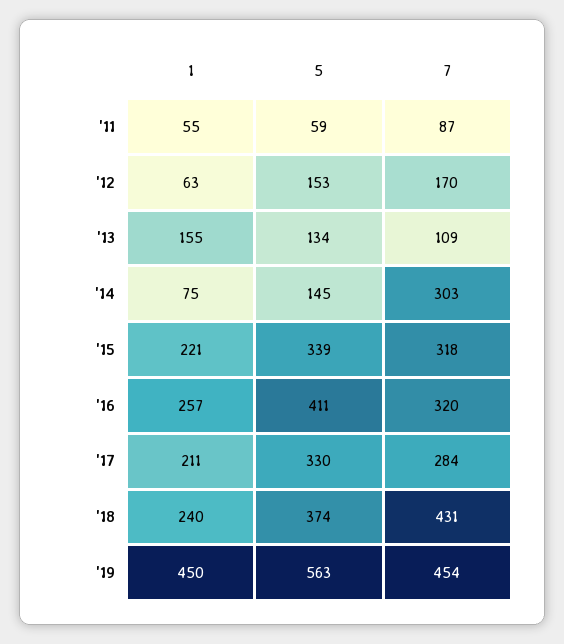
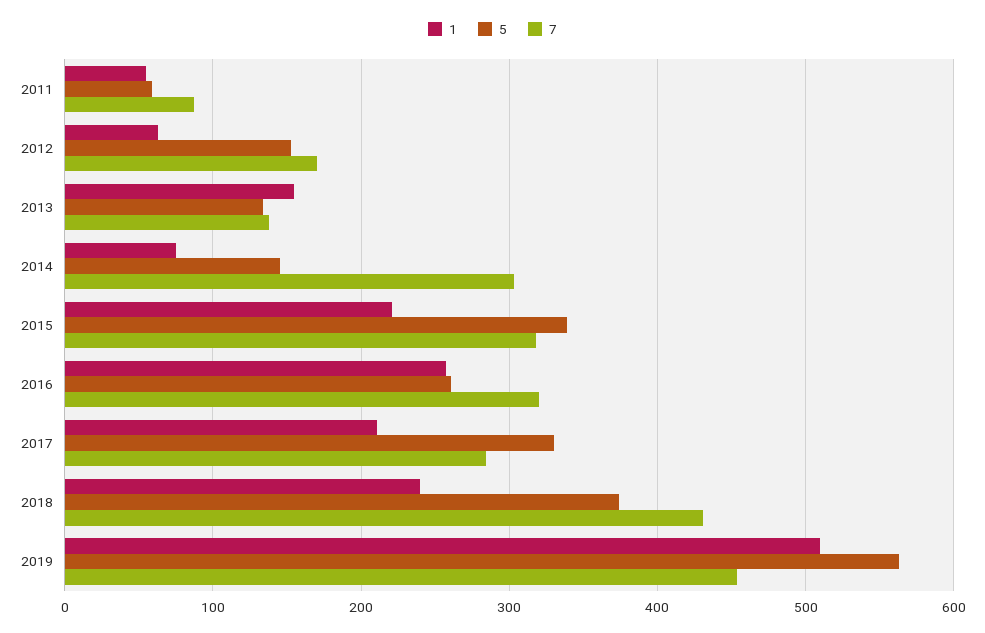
7, '13: 109 -> 140
5, '16: 411 -> 260
1, '19: 450 -> 510

